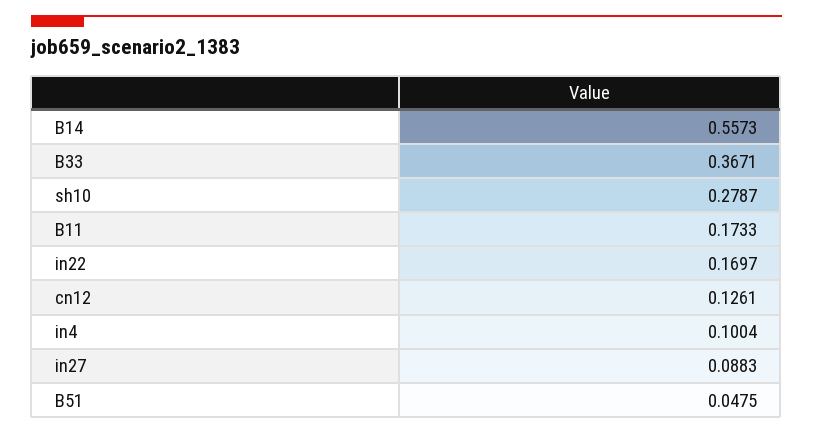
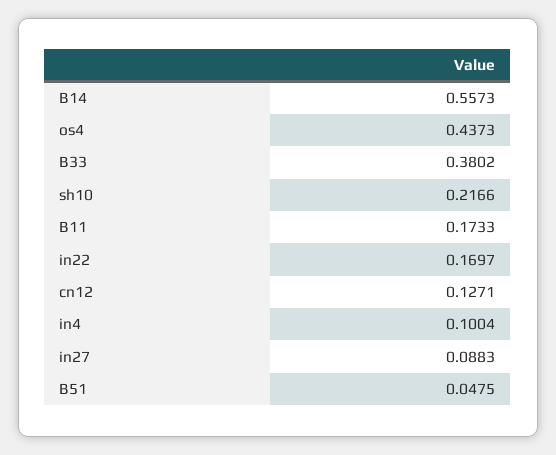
B33: 0.3671 -> 0.3802
sh10: 0.2787 -> 0.2166
cn12: 0.1261 -> 0.1271
os4: none -> 0.4373

